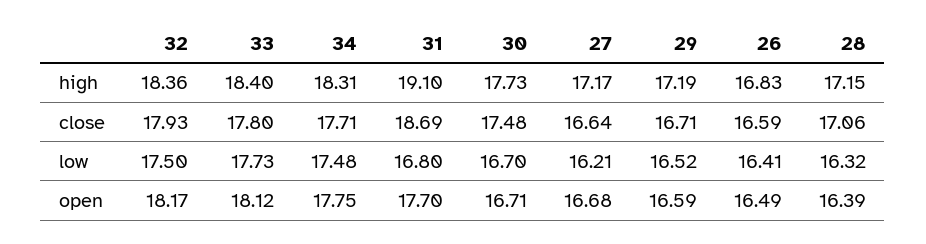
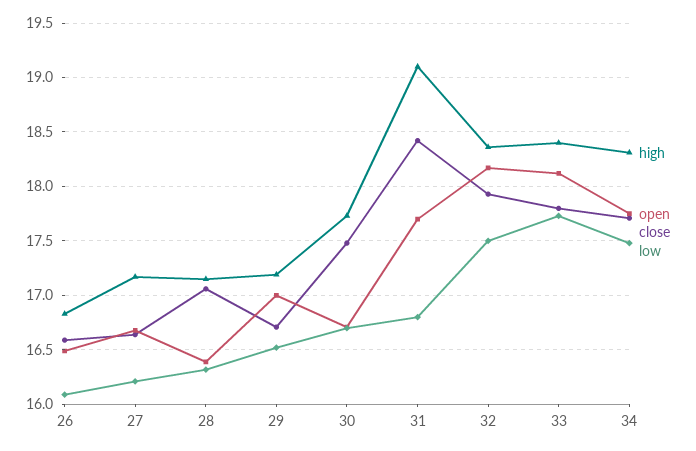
close, 31: 18.69 -> 18.4
low, 26: 16.41 -> 16.1
open, 29: 16.59 -> 17

